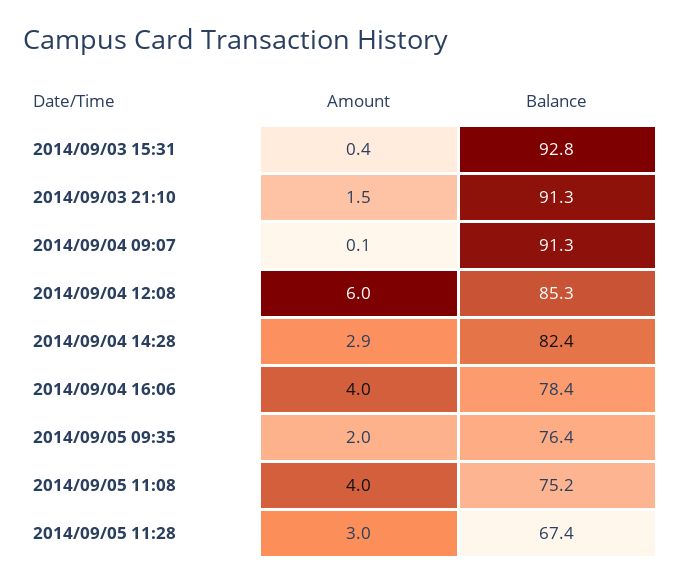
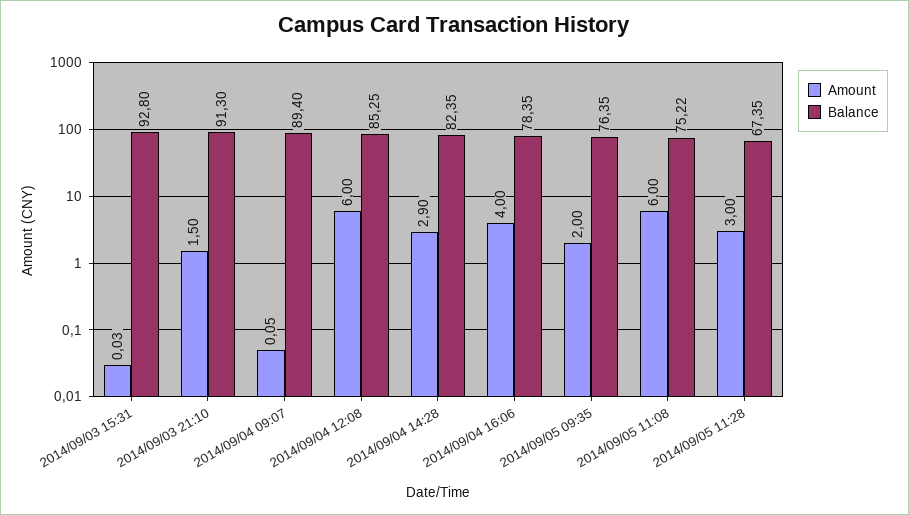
Amount, 2014/09/03 15:31: 0.4 -> 0.03
Balance, 2014/09/04 09:07: 91.3 -> 89.4
Amount, 2014/09/05 11:08: 4 -> 6

